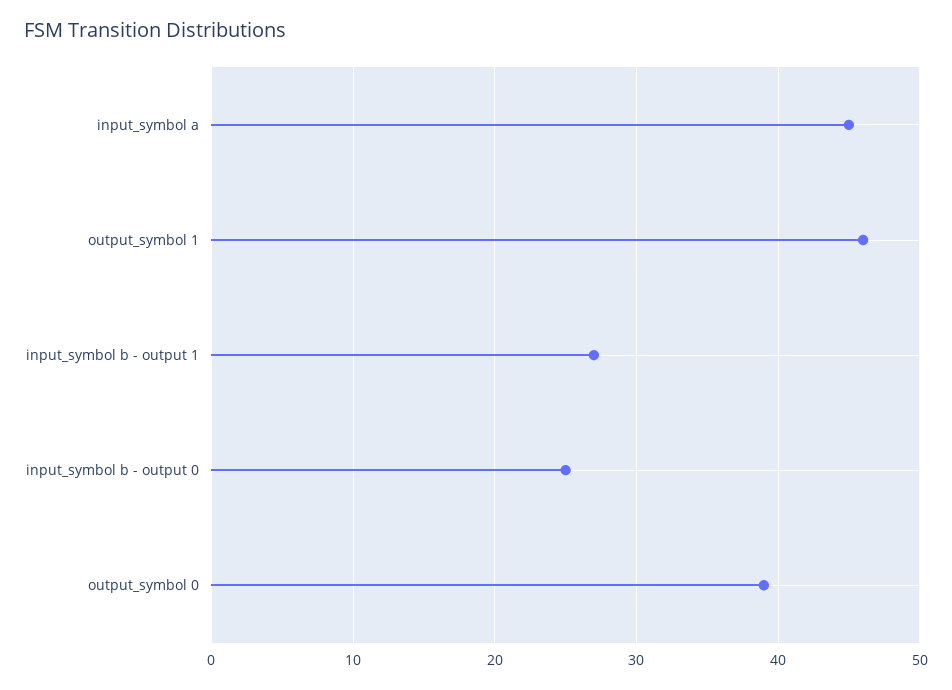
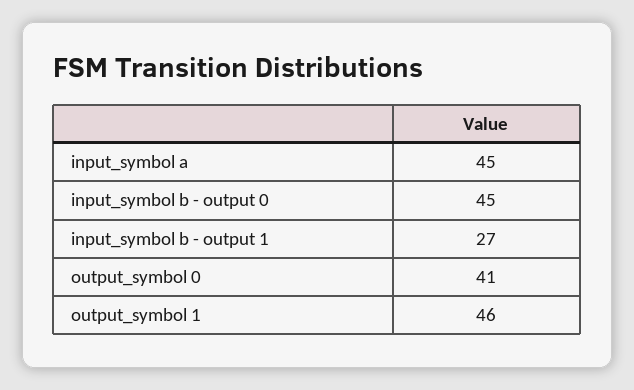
input_symbol b - output 0: 25 -> 45
output_symbol 0: 39 -> 41

